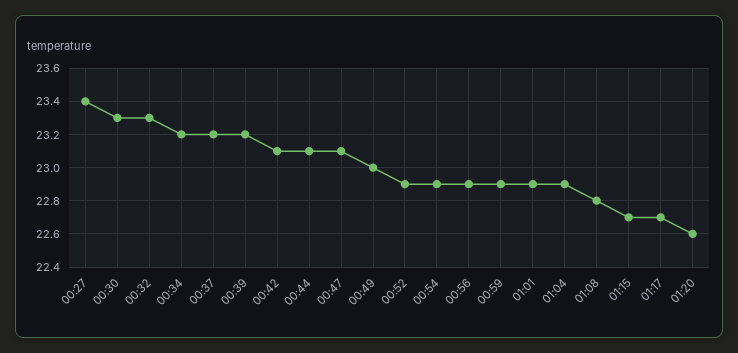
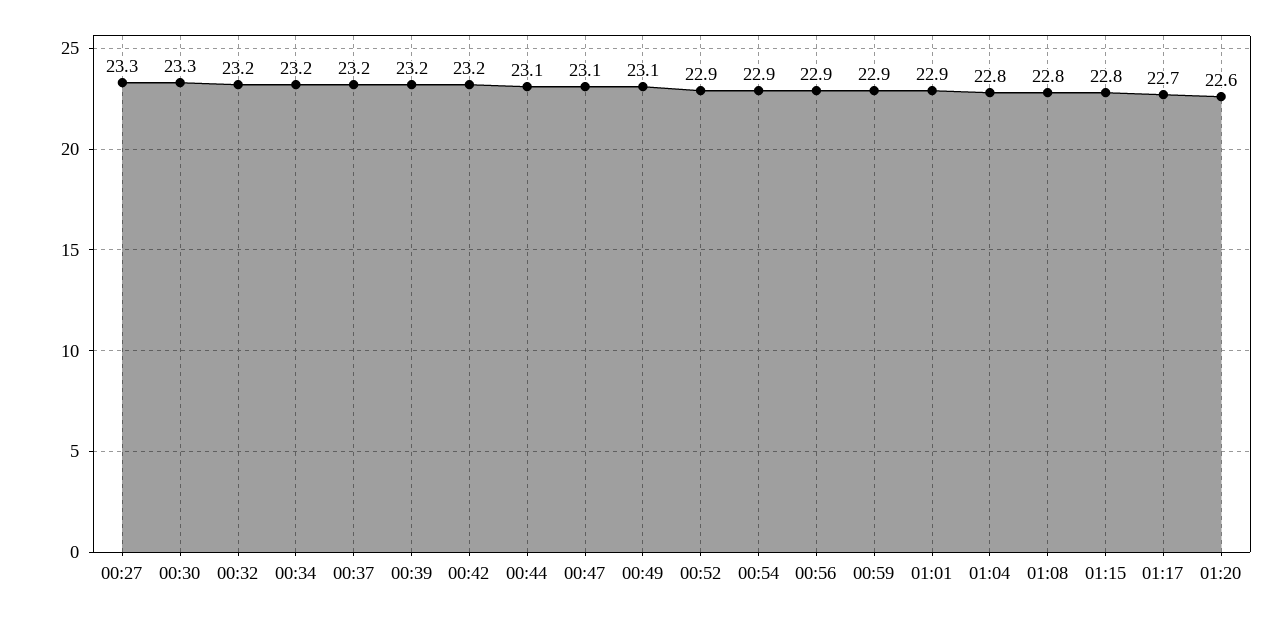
00:27: 23.4 -> 23.3
00:32: 23.3 -> 23.2
00:42: 23.1 -> 23.2
00:49: 23 -> 23.1
01:04: 22.9 -> 22.8
01:15: 22.7 -> 22.8

